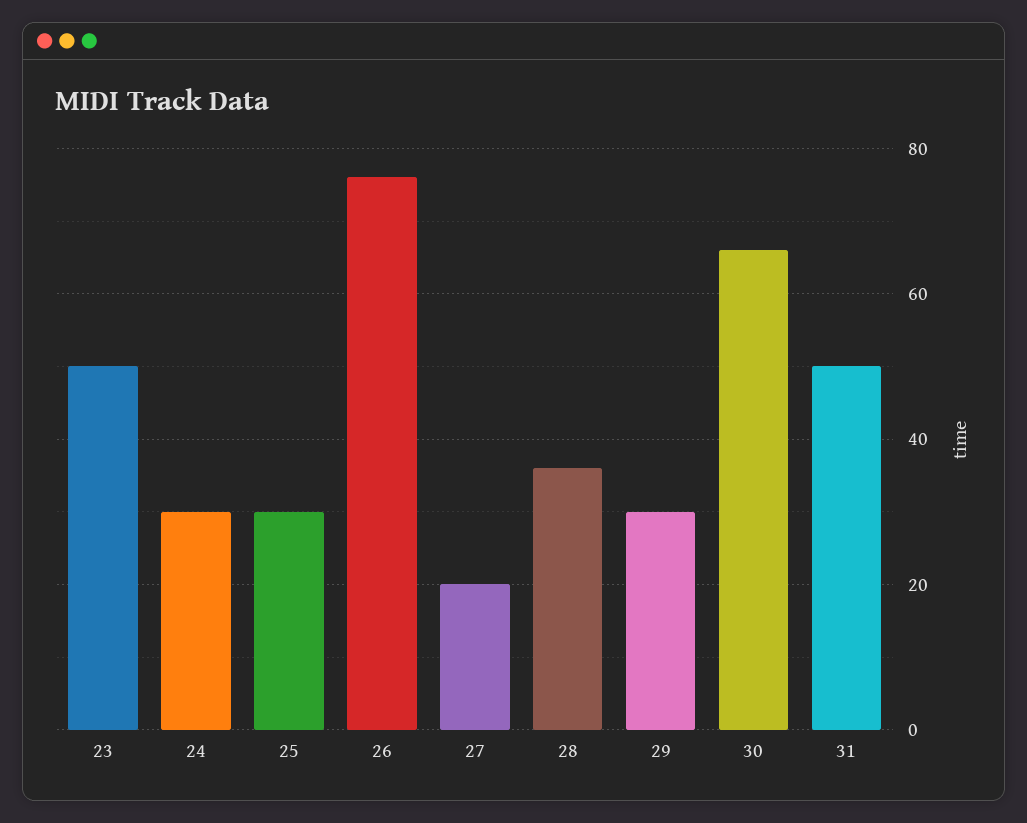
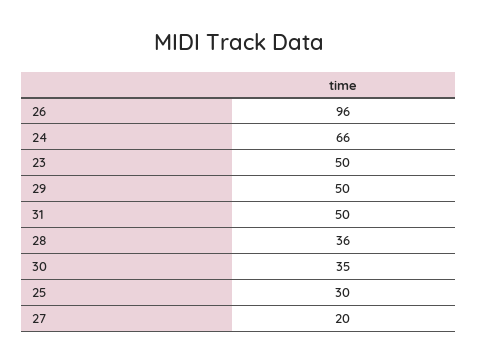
24: 30 -> 66
26: 75 -> 96
29: 30 -> 50
30: 65 -> 35

